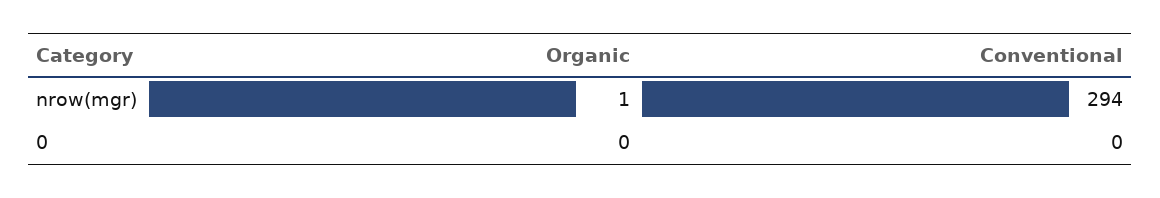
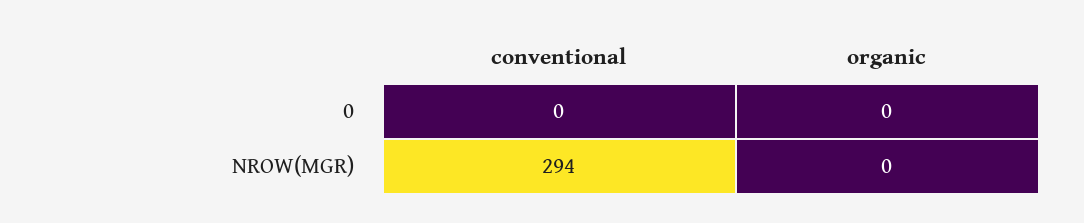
Organic, nrow(mgr): 1 -> 0

